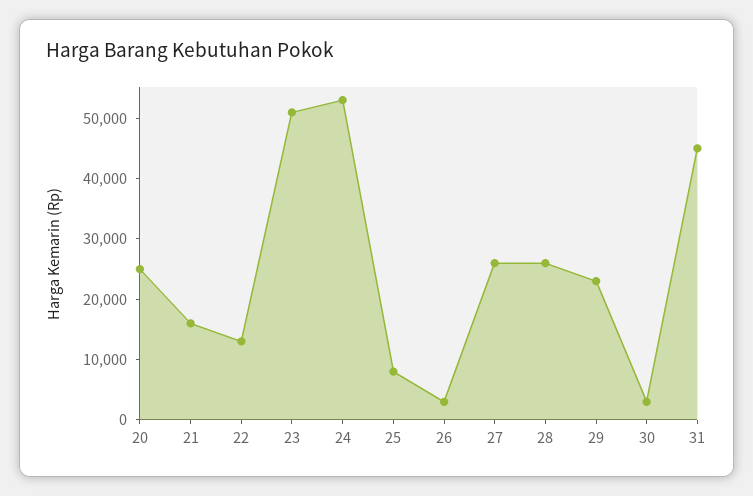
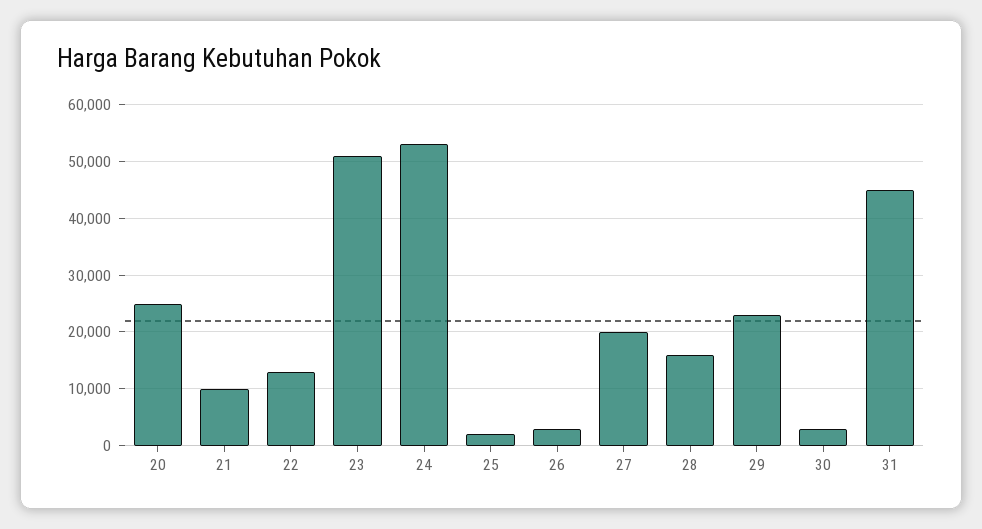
21: 16000 -> 10000
25: 8000 -> 2000
27: 26000 -> 20000
28: 26000 -> 16000

